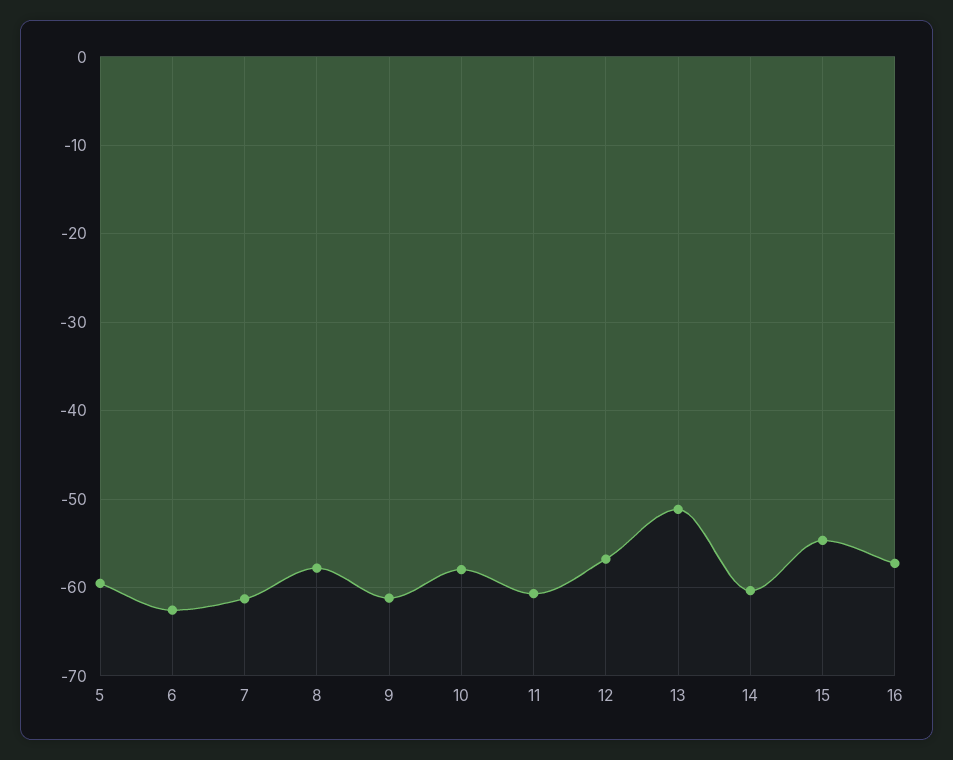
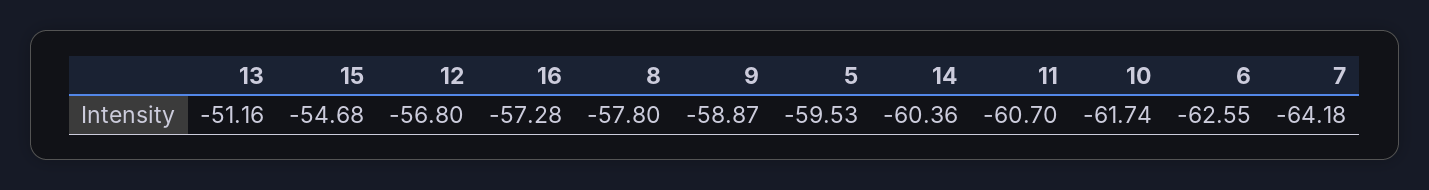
7: -61 -> -64.18
9: -61 -> -58.87
10: -58 -> -61.74

